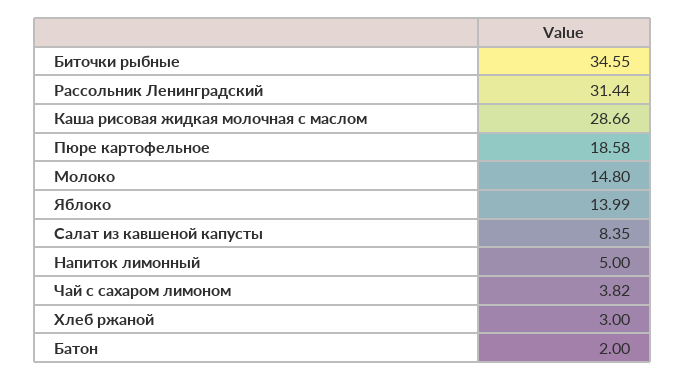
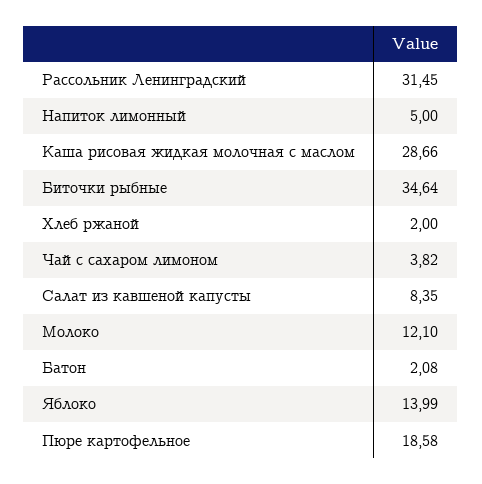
Биточки рыбные: 34.55 -> 34.64
Рассольник Ленинградский: 31.44 -> 31.45
Молоко: 14.8 -> 12.1
Хлеб ржаной: 3 -> 2
Батон: 2 -> 2.08

